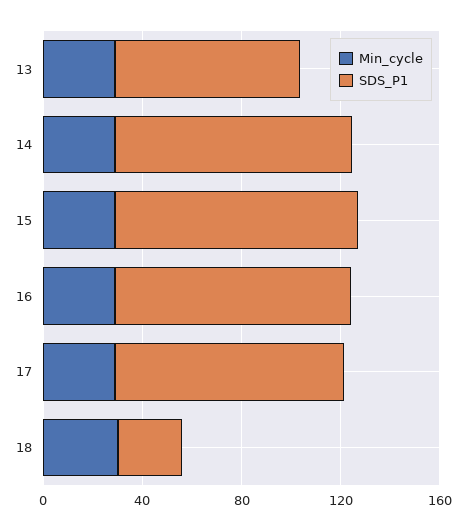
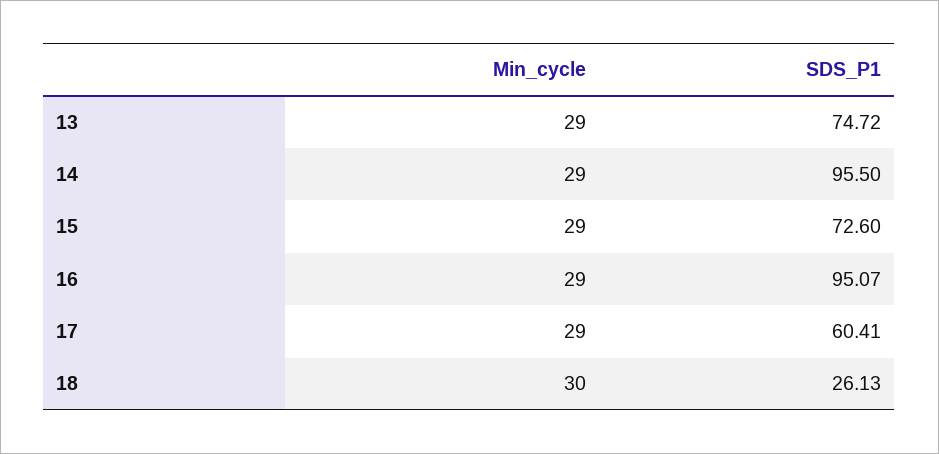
SDS_P1, 15: 100 -> 72.6
SDS_P1, 17: 90 -> 60.41

